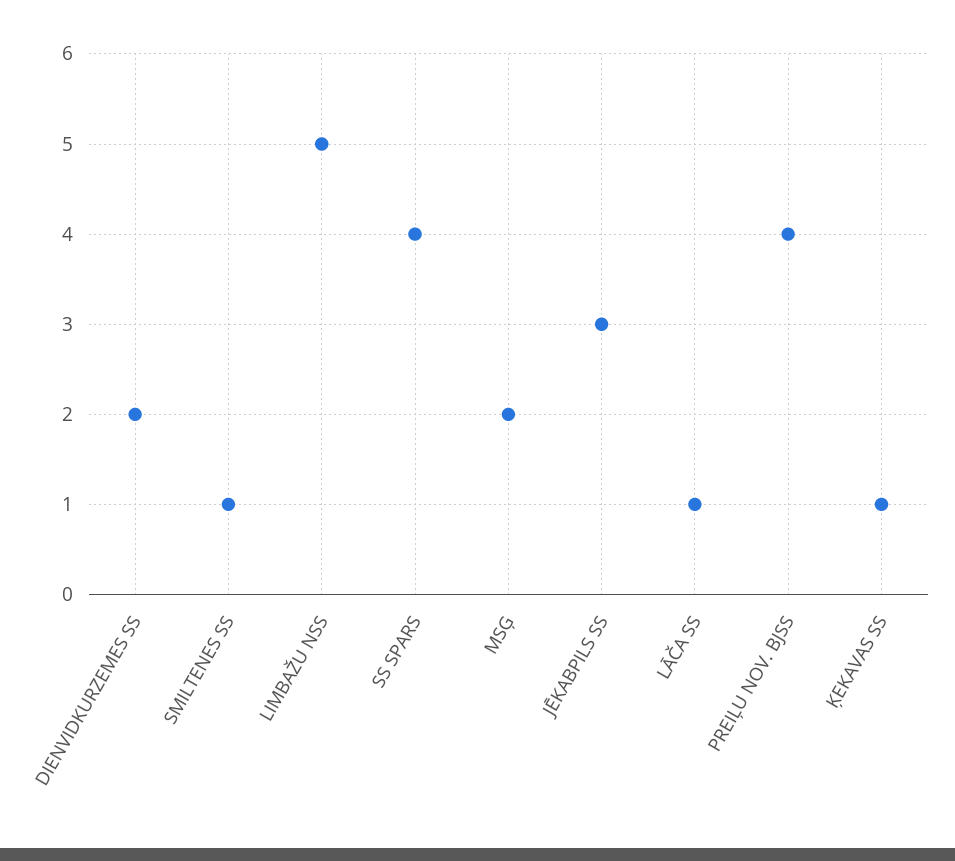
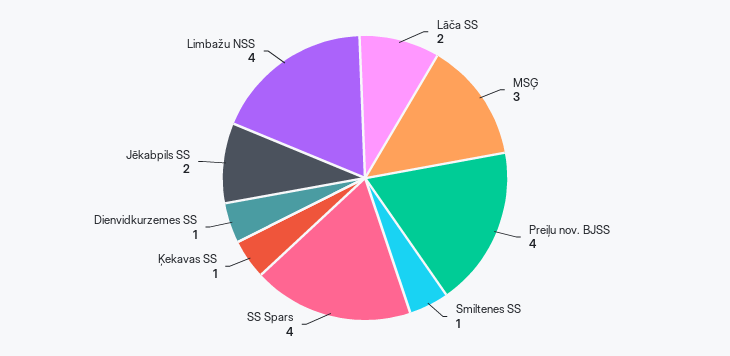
DIENVIDKURZEMES SS: 2 -> 1
LIMBAŽU NSS: 5 -> 4
MSĢ: 2 -> 3
JĒKABPILS SS: 3 -> 2
LĀČA SS: 1 -> 2

